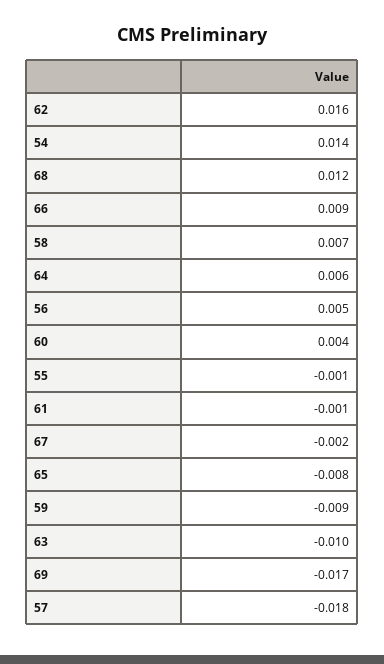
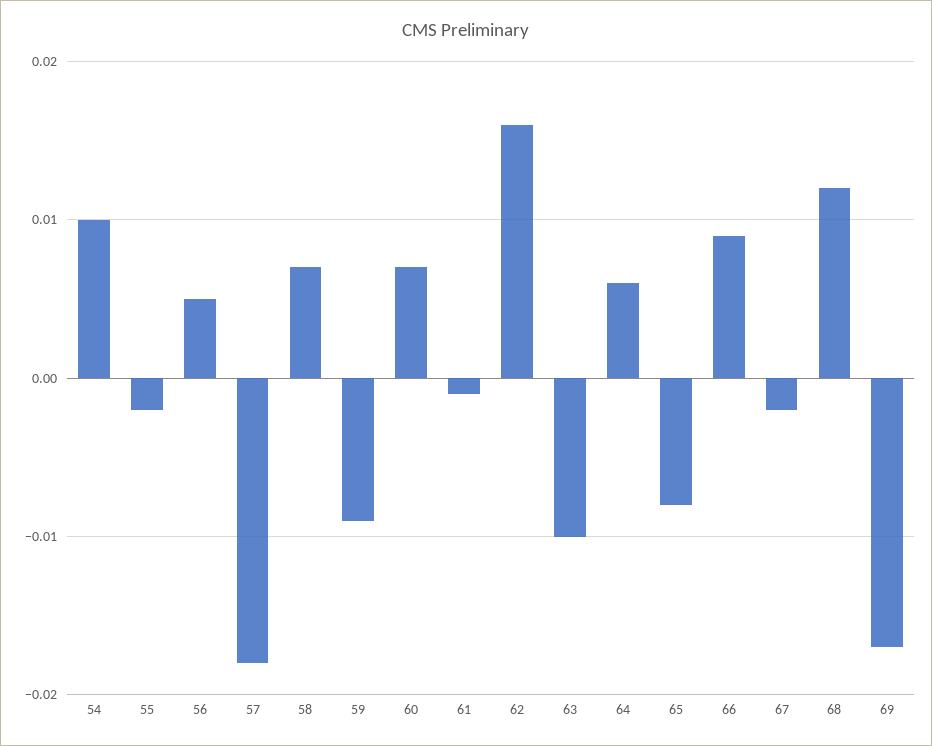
54: 0.014 -> 0.01
60: 0.004 -> 0.007
55: -0.001 -> -0.002

